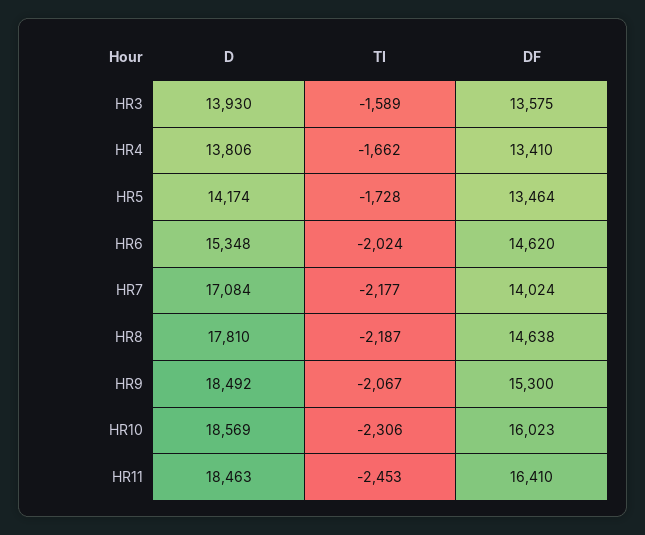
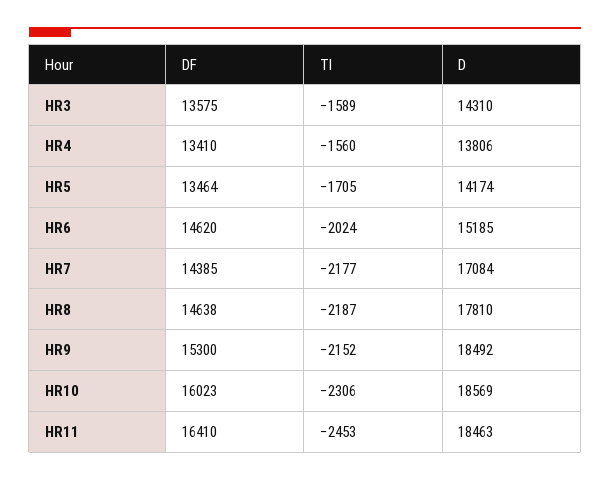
D, HR3: 13930 -> 14310
TI, HR4: -1662 -> -1560
TI, HR5: -1728 -> -1705
D, HR6: 15348 -> 15185
DF, HR7: 14024 -> 14385
TI, HR9: -2067 -> -2152

